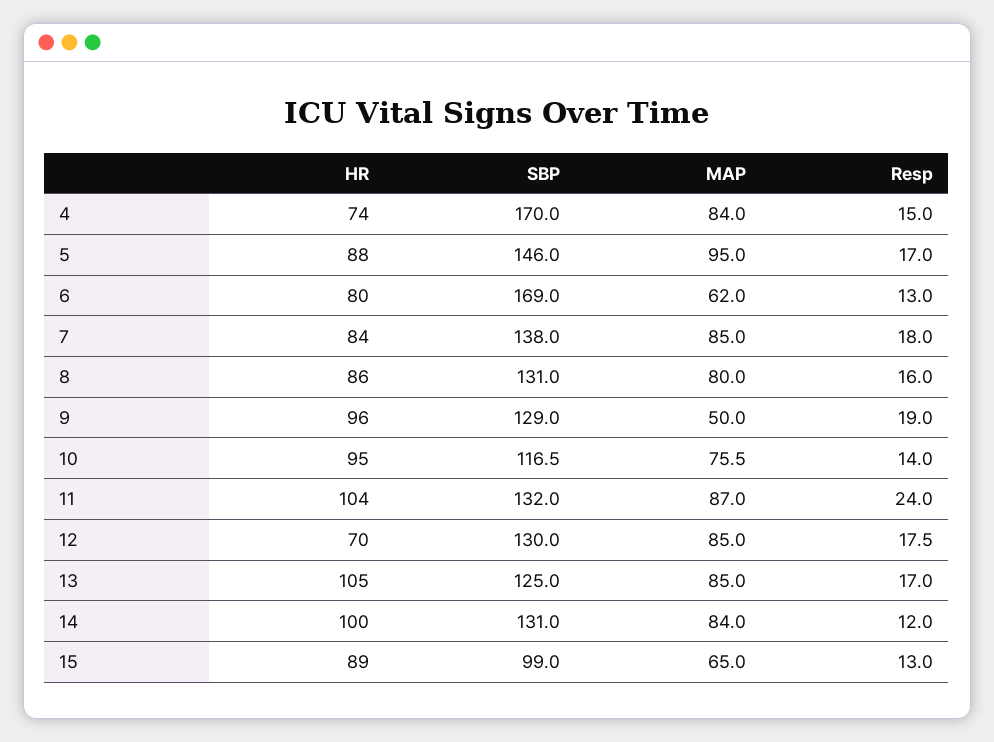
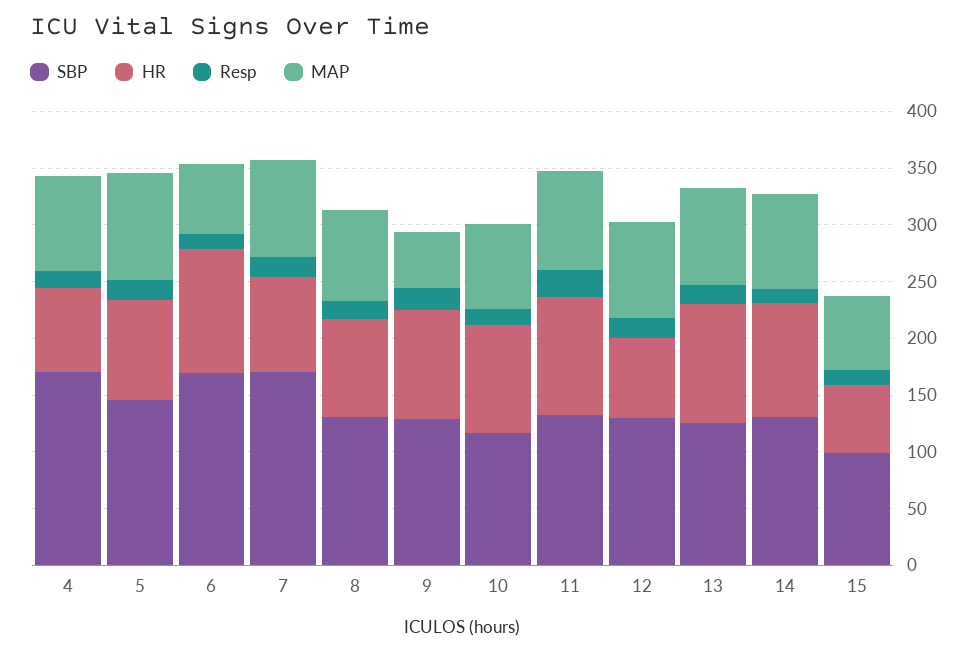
HR, 6: 80 -> 110
SBP, 7: 138 -> 170
HR, 15: 89 -> 60

